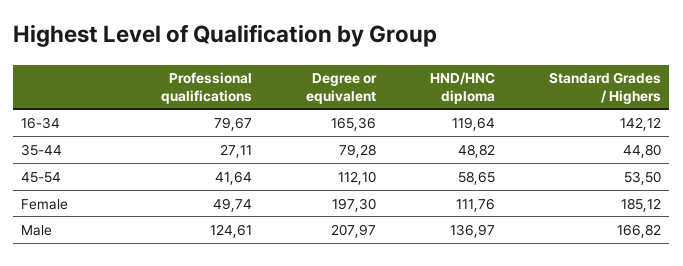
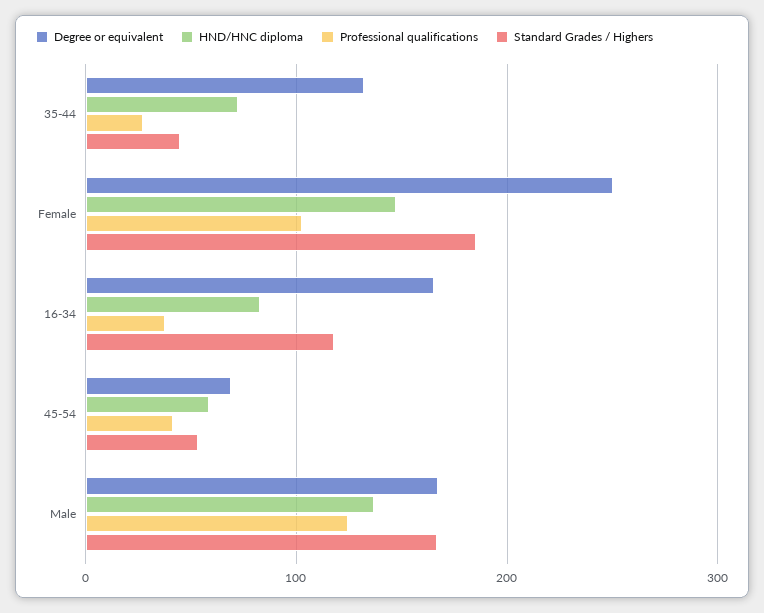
Professional qualifications, 16-34: 79.67 -> 40
HND/HNC diploma, 16-34: 119.64 -> 80
Standard Grades / Highers, 16-34: 142.12 -> 120
Degree or equivalent, 35-44: 79.28 -> 130
HND/HNC diploma, 35-44: 48.82 -> 70
Degree or equivalent, 45-54: 112.1 -> 70
Professional qualifications, Female: 49.74 -> 100
Degree or equivalent, Female: 197.3 -> 250
HND/HNC diploma, Female: 111.76 -> 150
Degree or equivalent, Male: 207.97 -> 170

